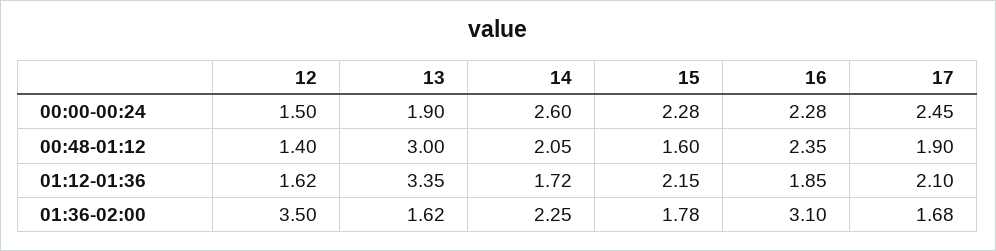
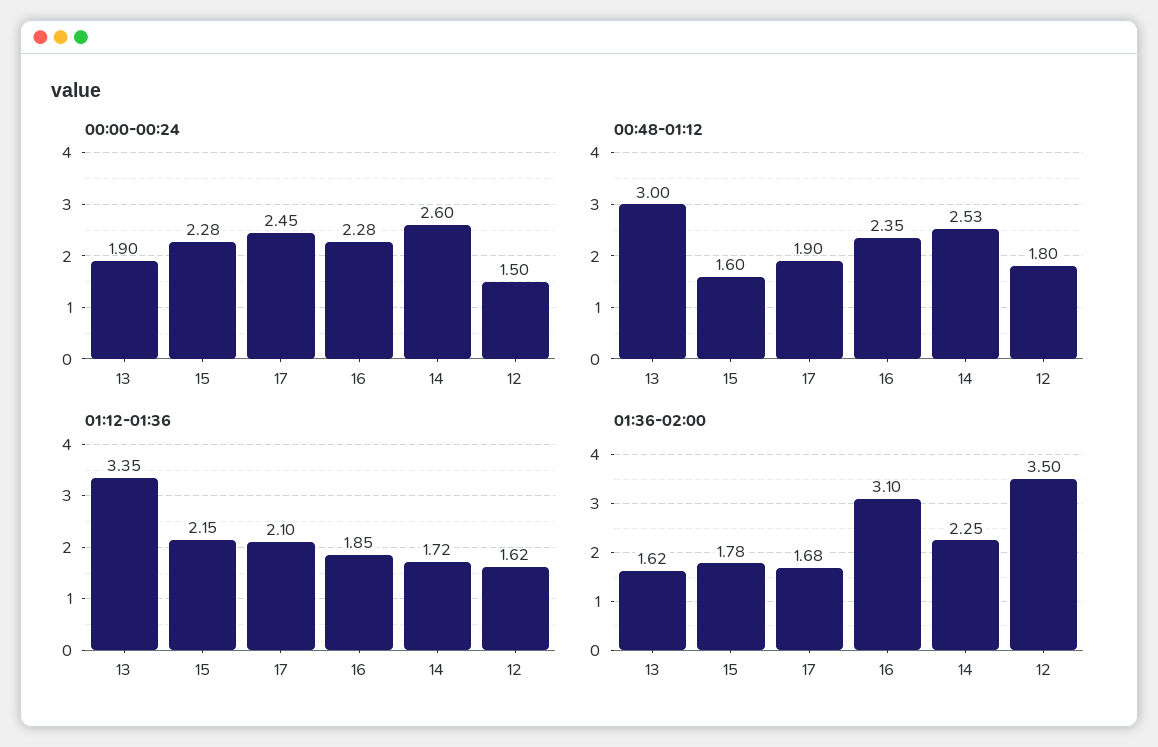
00:48-01:12, 12: 1.4 -> 1.8
00:48-01:12, 14: 2.05 -> 2.53

